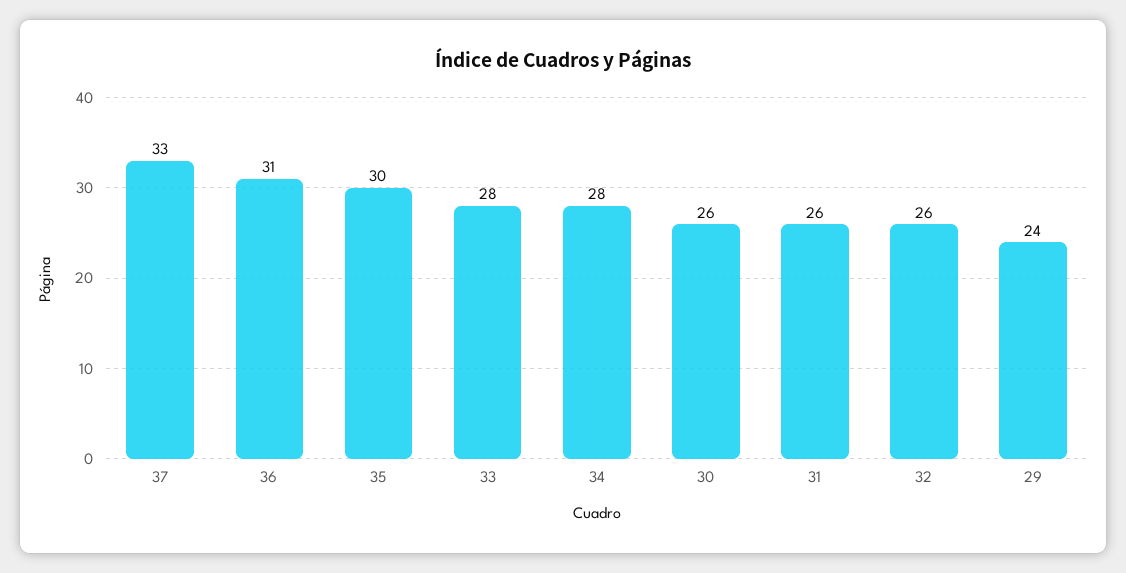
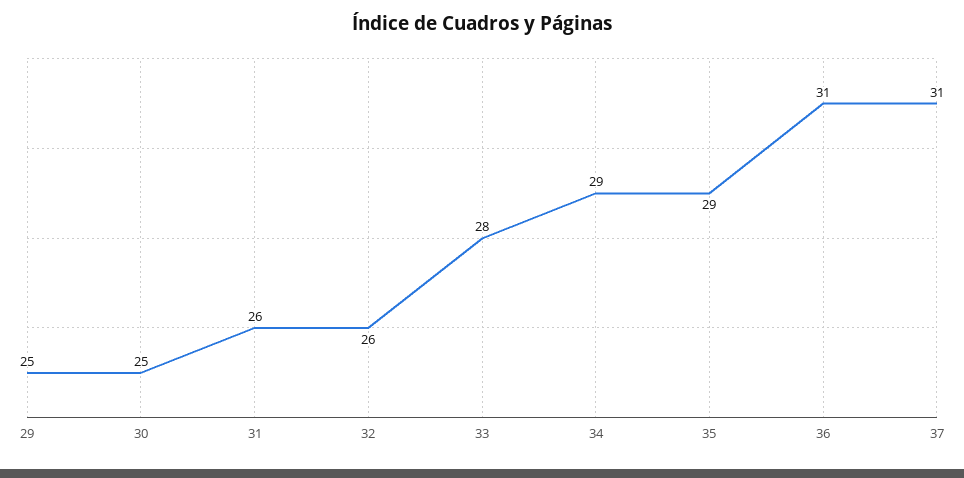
37: 33 -> 31
35: 30 -> 29
34: 28 -> 29
30: 26 -> 25
29: 24 -> 25

